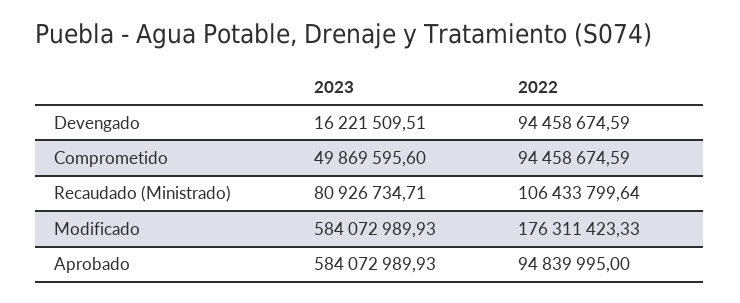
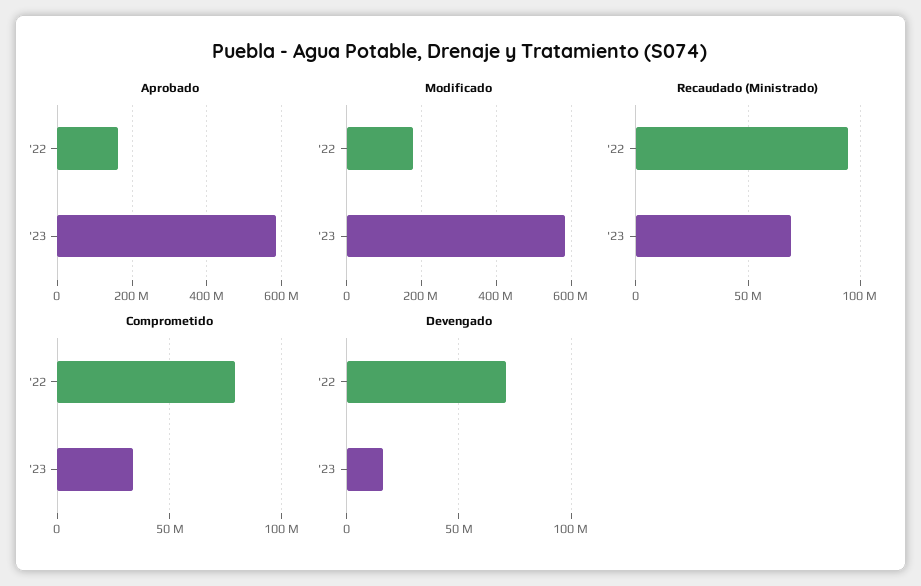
Devengado, 2022: 94458674.59 -> 70000000
Comprometido, 2023: 49869595.6 -> 35000000
Comprometido, 2022: 94458674.59 -> 80000000
Recaudado (Ministrado), 2023: 80926734.71 -> 70000000
Recaudado (Ministrado), 2022: 106433799.64 -> 95000000
Aprobado, 2022: 94839995 -> 160000000

